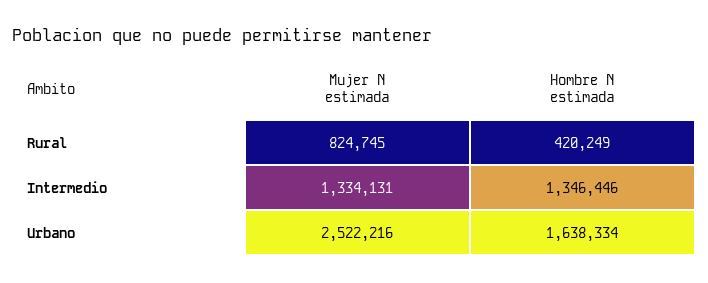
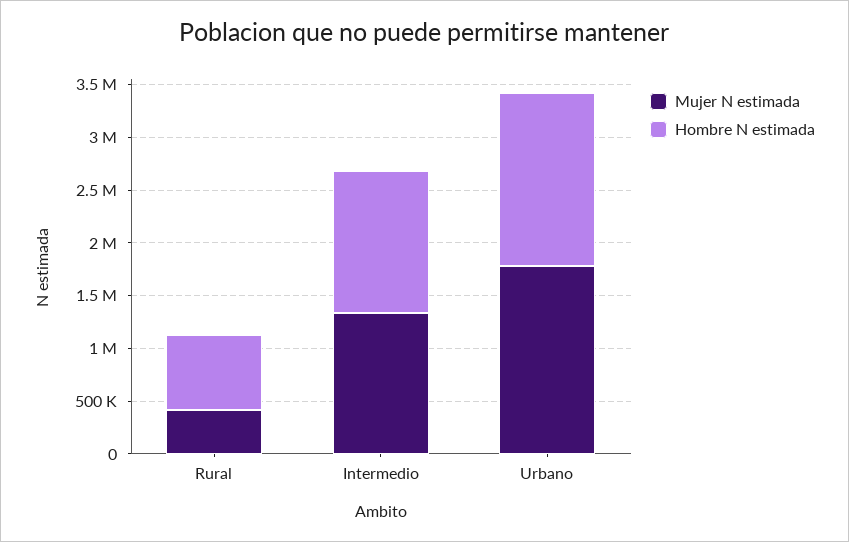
Mujer N estimada, Rural: 824745 -> 400000
Hombre N estimada, Rural: 420249 -> 700000
Mujer N estimada, Urbano: 2522216 -> 1800000

